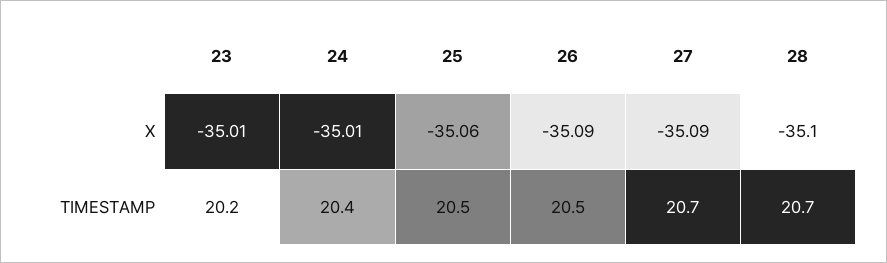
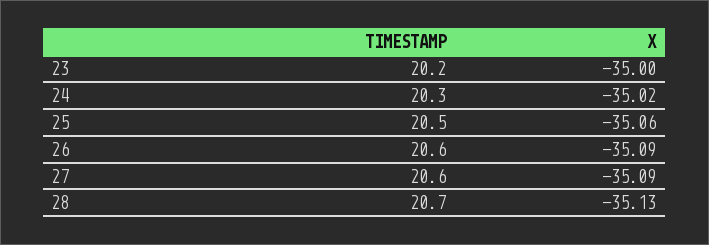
23, X: -35.01 -> -35
24, X: -35.01 -> -35.02
28, X: -35.1 -> -35.13
24, TIMESTAMP: 20.4 -> 20.3
26, TIMESTAMP: 20.5 -> 20.6
27, TIMESTAMP: 20.7 -> 20.6

